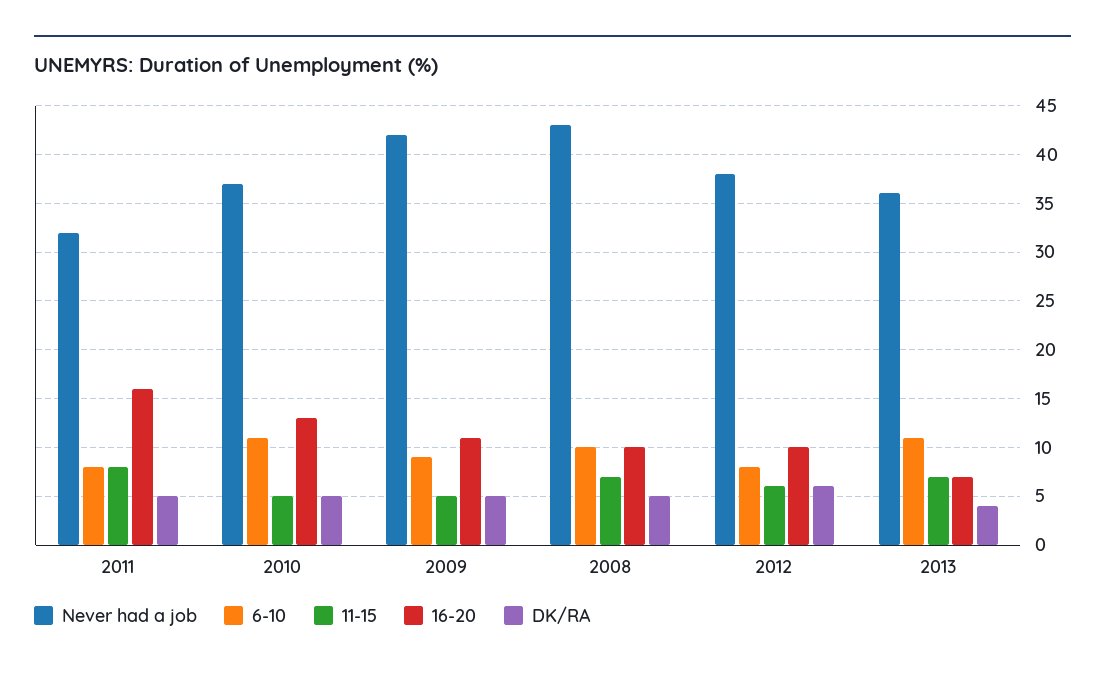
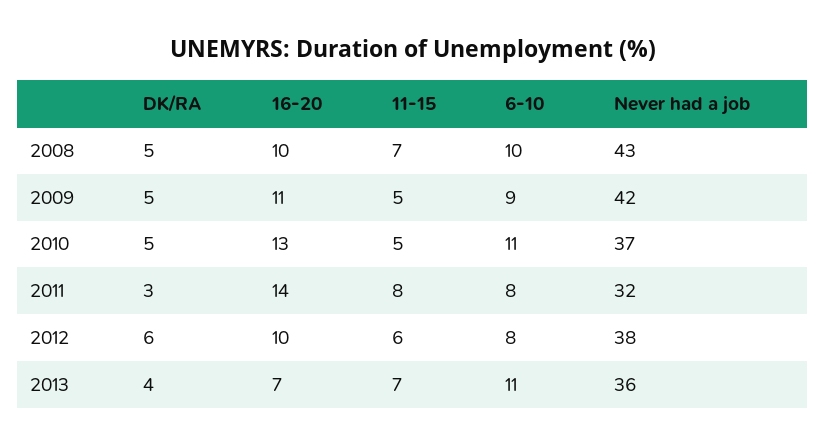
16-20, 2011: 16 -> 14
DK/RA, 2011: 5 -> 3

